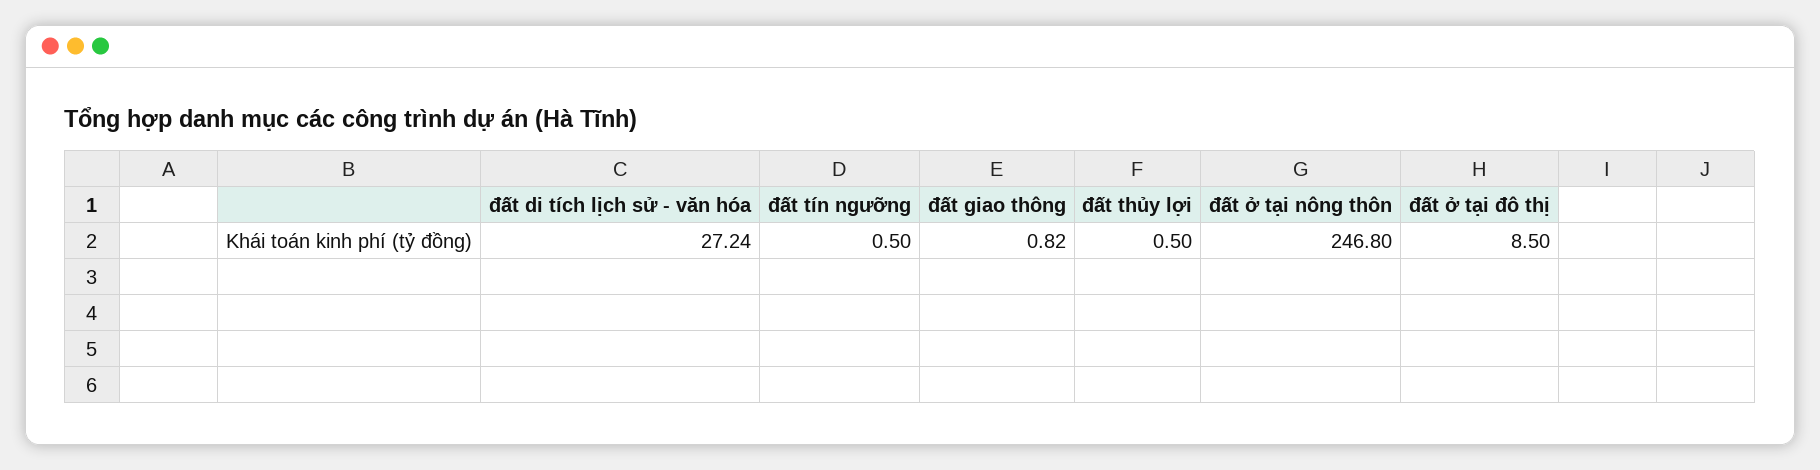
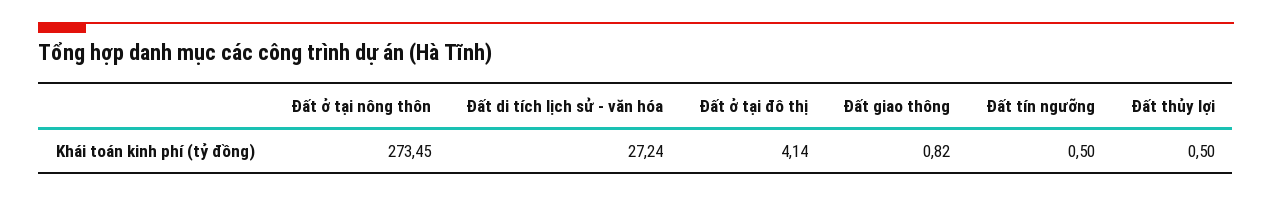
đất ở tại nông thôn: 246.8 -> 273.45
đất ở tại đô thị: 8.5 -> 4.14

